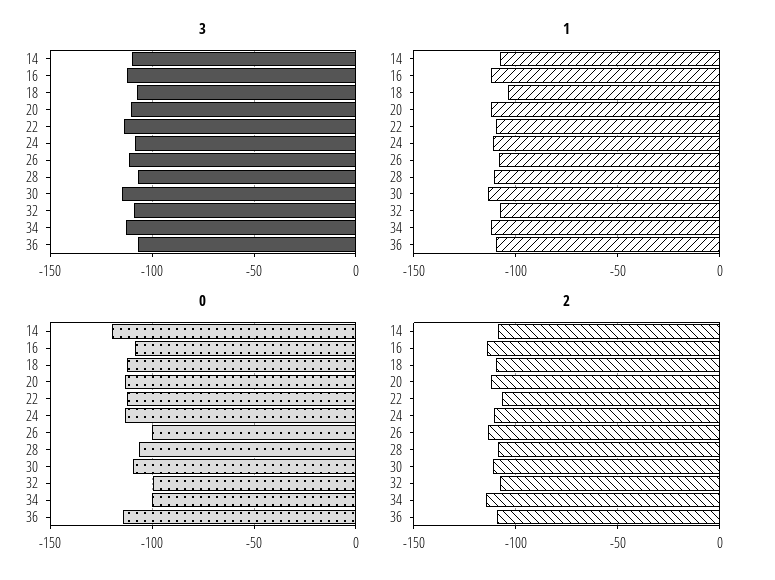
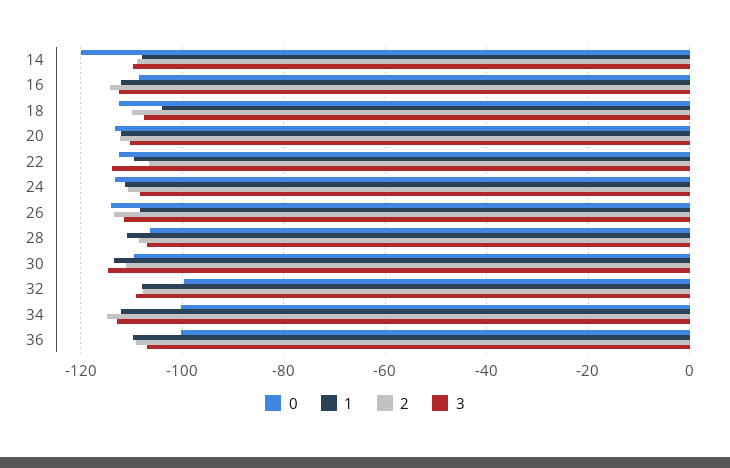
0, 26: -100 -> -114
0, 36: -115 -> -100

